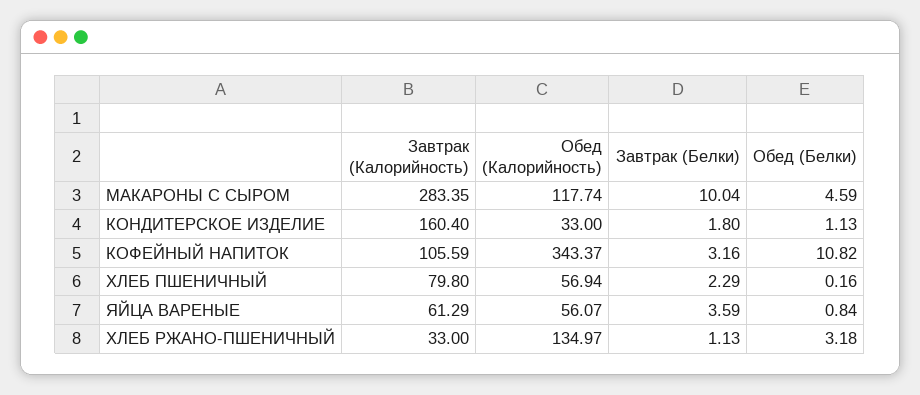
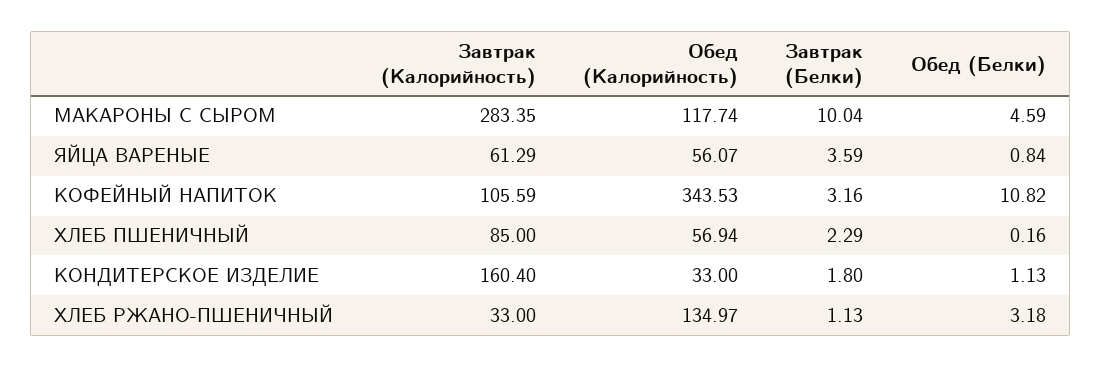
Обед (Калорийность), КОФЕЙНЫЙ НАПИТОК: 343.37 -> 343.53
Завтрак (Калорийность), ХЛЕБ ПШЕНИЧНЫЙ: 79.8 -> 85

